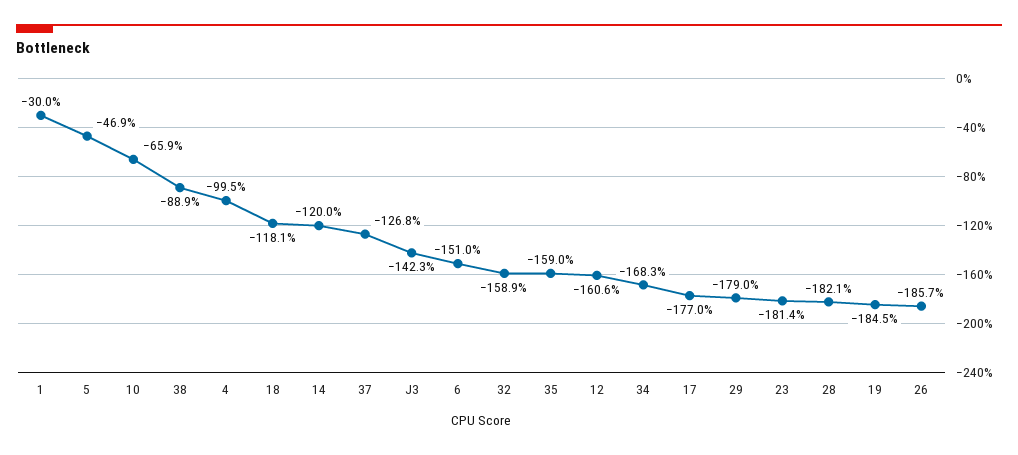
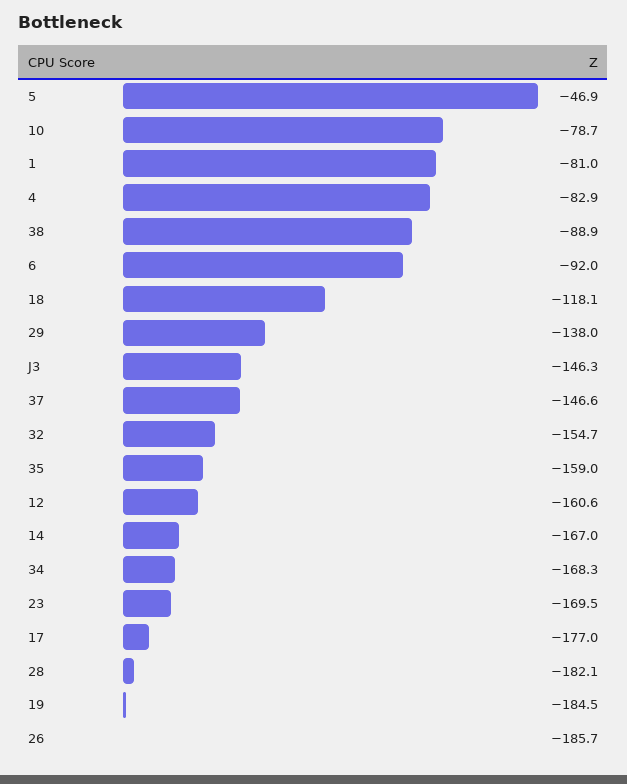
1: -30 -> -81
10: -65.9 -> -78.7
4: -99.5 -> -82.9
14: -120 -> -167
37: -126.8 -> -146.6
J3: -142.3 -> -146.3
6: -151 -> -92
32: -158.9 -> -154.7
29: -179 -> -138
23: -181.4 -> -169.5

